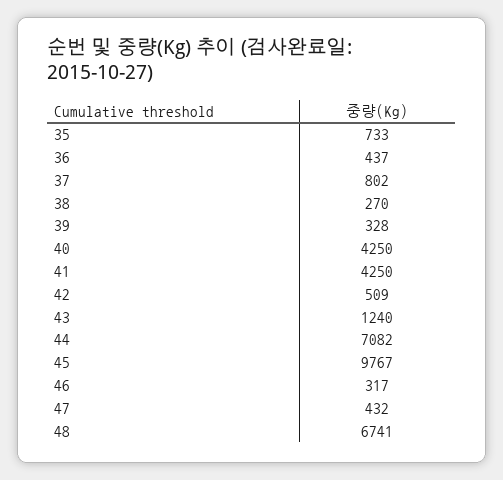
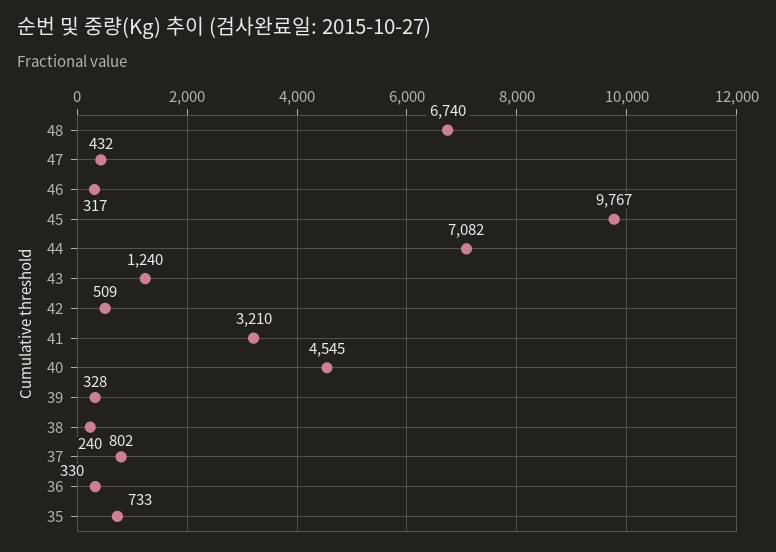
36: 437 -> 330
38: 270 -> 240
40: 4250 -> 4545
41: 4250 -> 3210
48: 6741 -> 6740

